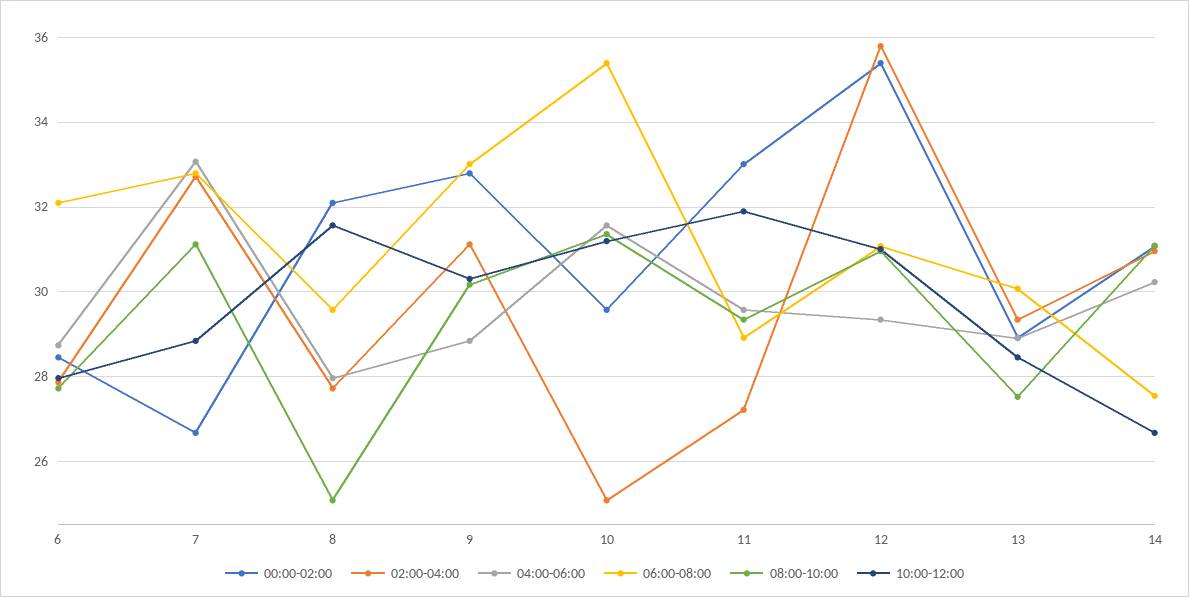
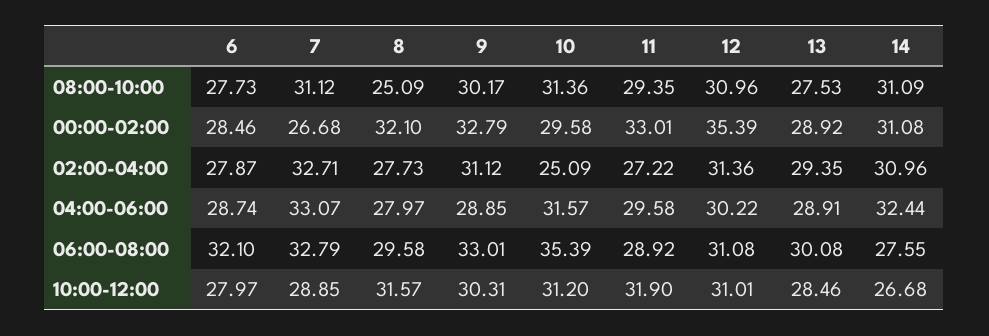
02:00-04:00, 12: 35.8 -> 31.36
04:00-06:00, 12: 29.4 -> 30.22
04:00-06:00, 14: 30.2 -> 32.44

